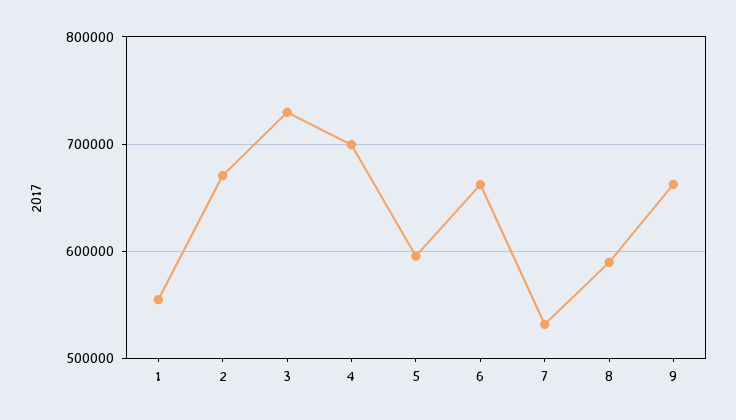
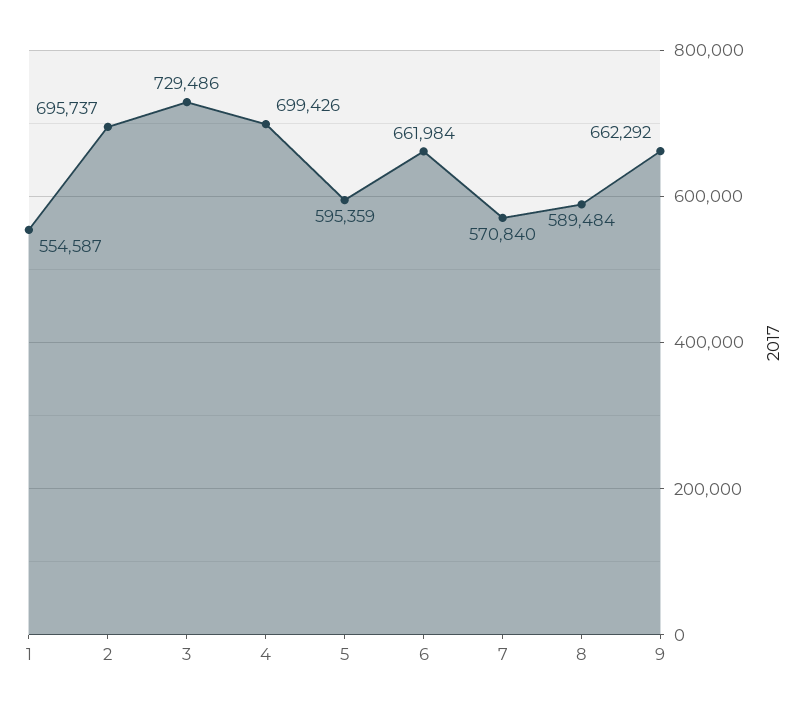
2: 670000 -> 695737
7: 530000 -> 570840

